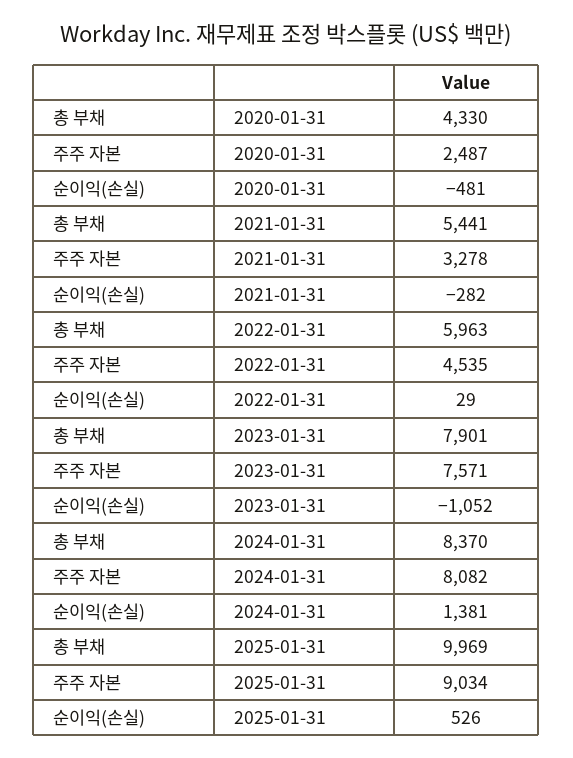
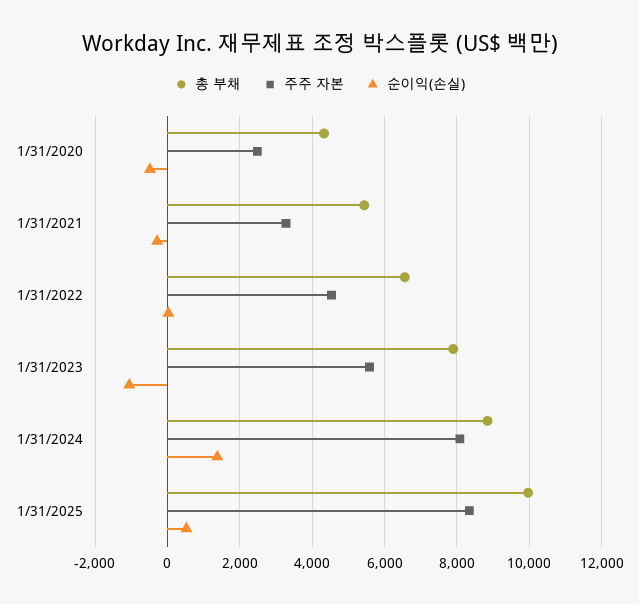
총 부채, 2022-01-31: 5963 -> 6600
주주 자본, 2023-01-31: 7571 -> 5600
총 부채, 2024-01-31: 8370 -> 8800
주주 자본, 2025-01-31: 9034 -> 8400

